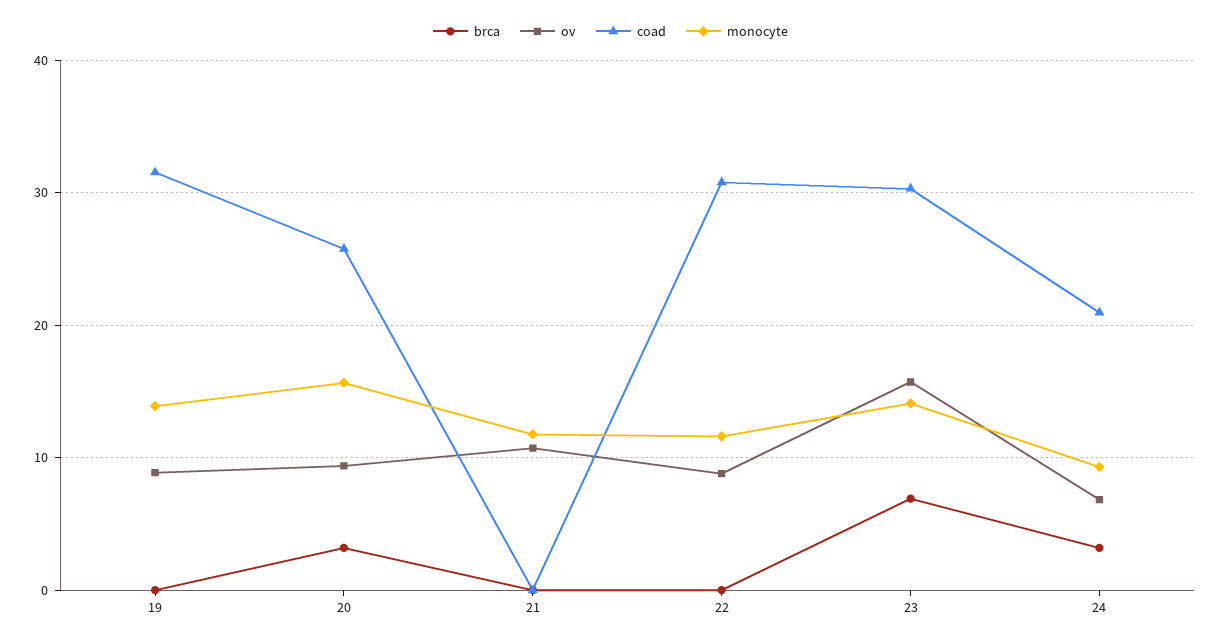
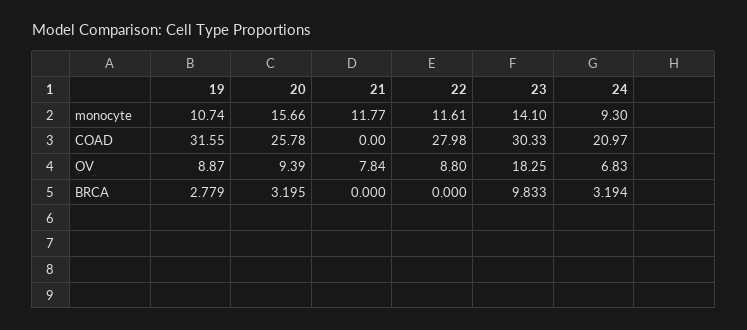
brca, 19: 0 -> 2.779
monocyte, 19: 14 -> 10.74
ov, 21: 11 -> 7.84
coad, 22: 31 -> 27.98
brca, 23: 7 -> 9.833
ov, 23: 16 -> 18.25

